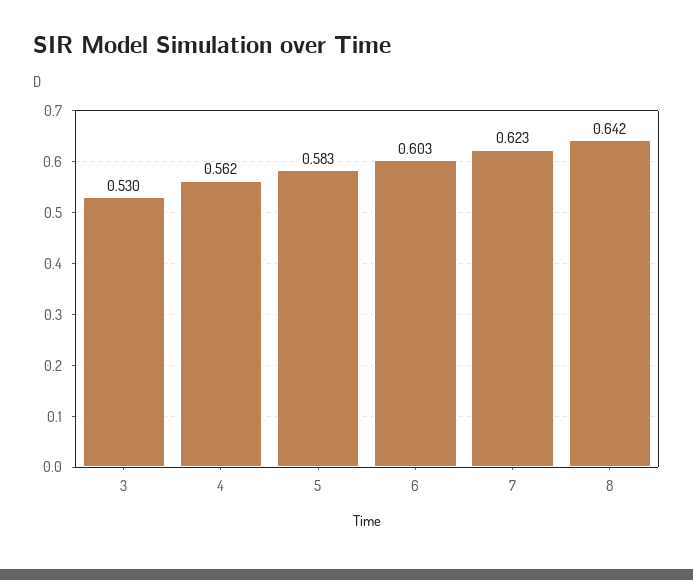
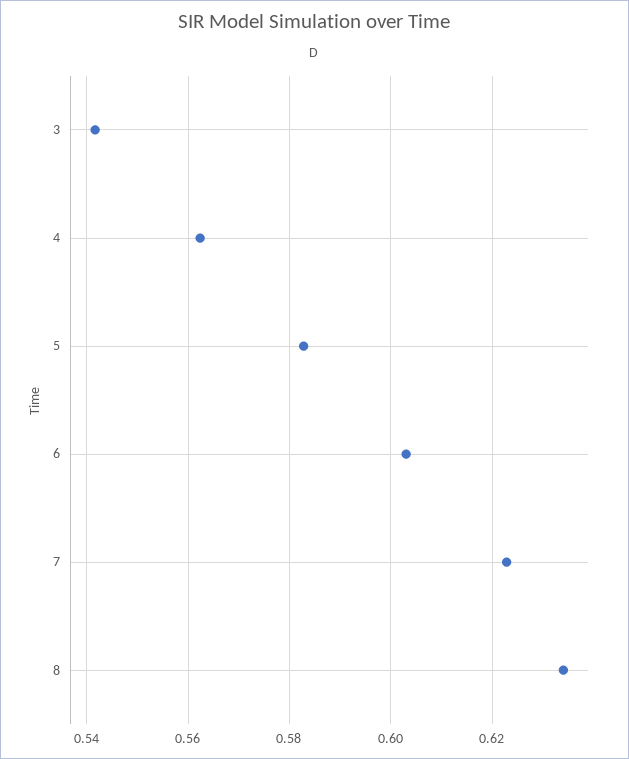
3: 0.53 -> 0.542
8: 0.642 -> 0.634

